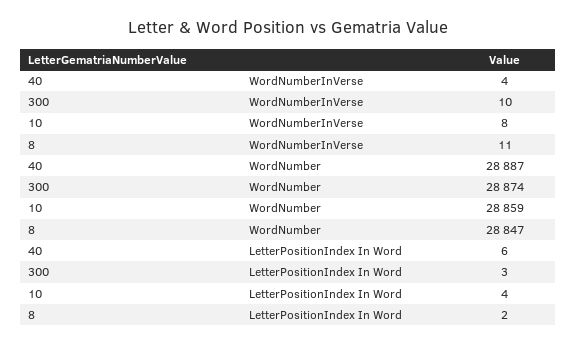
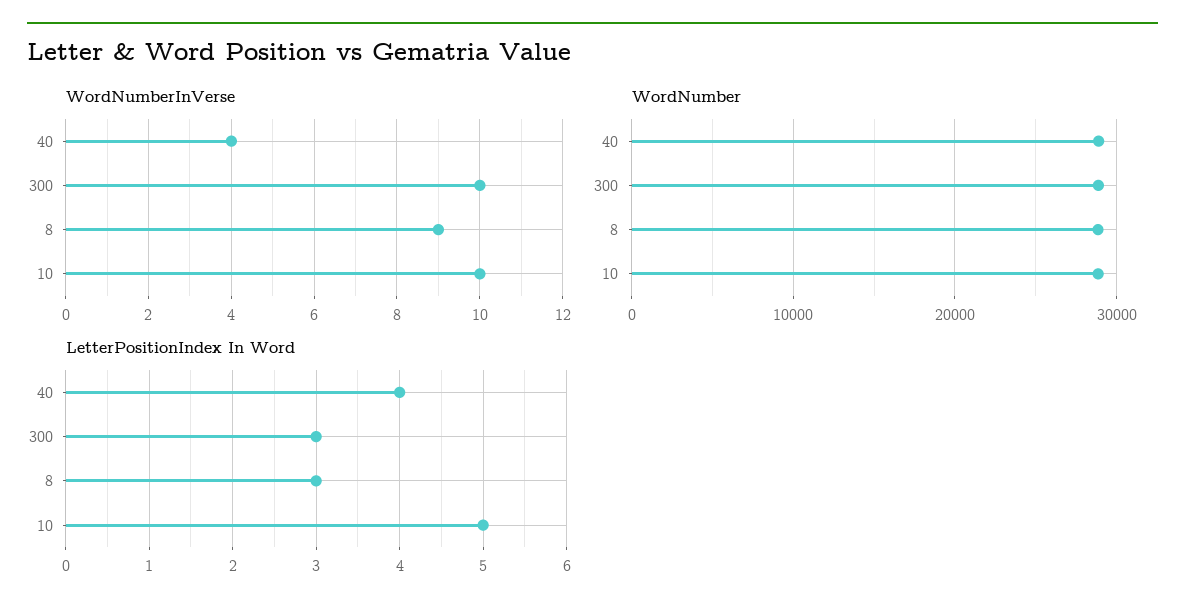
WordNumberInVerse, 10: 8 -> 10
WordNumberInVerse, 8: 11 -> 9
LetterPositionIndex In Word, 40: 6 -> 4
LetterPositionIndex In Word, 10: 4 -> 5
LetterPositionIndex In Word, 8: 2 -> 3

